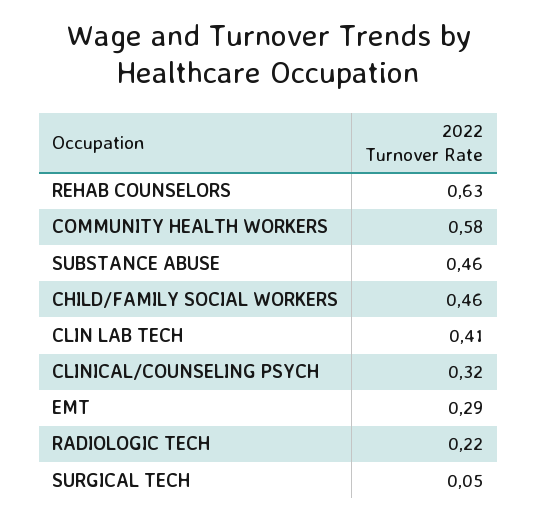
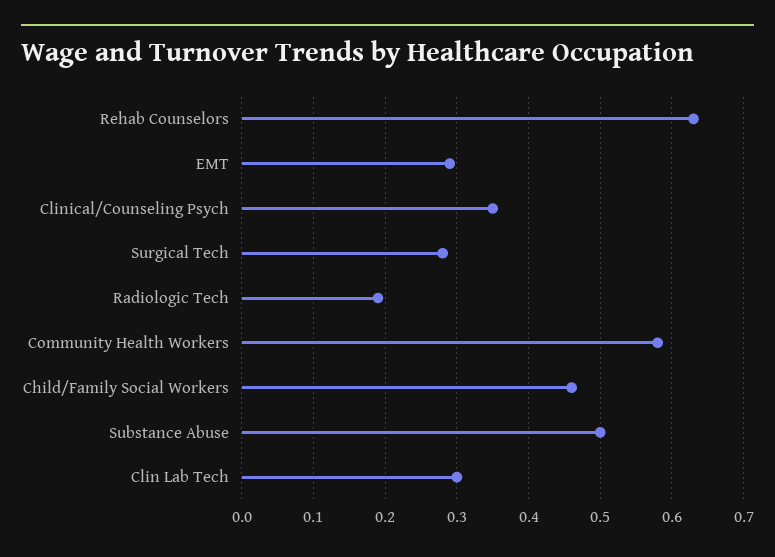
SUBSTANCE ABUSE: 0.46 -> 0.5
CLIN LAB TECH: 0.41 -> 0.3
CLINICAL/COUNSELING PSYCH: 0.32 -> 0.35
RADIOLOGIC TECH: 0.22 -> 0.19
SURGICAL TECH: 0.05 -> 0.28

